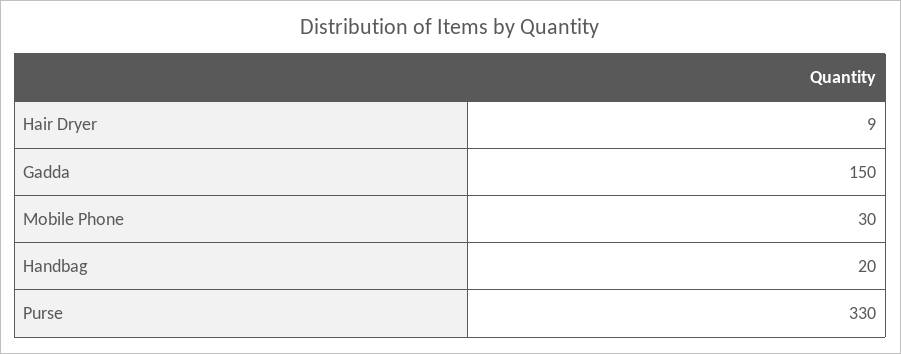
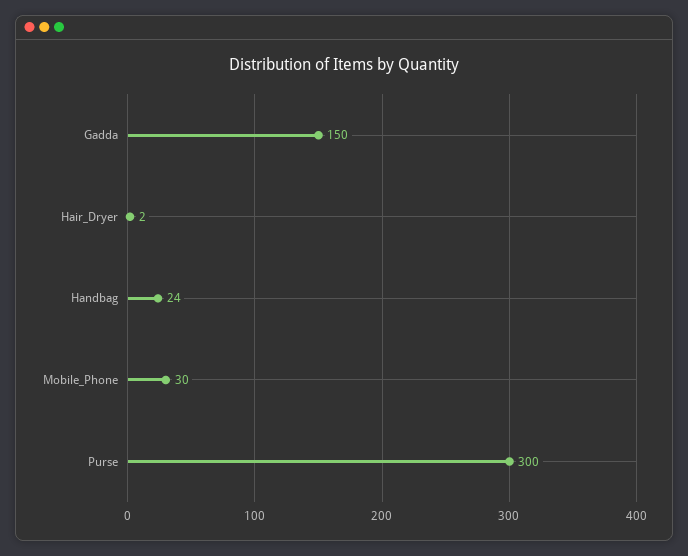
Hair Dryer: 9 -> 2
Handbag: 20 -> 24
Purse: 330 -> 300

